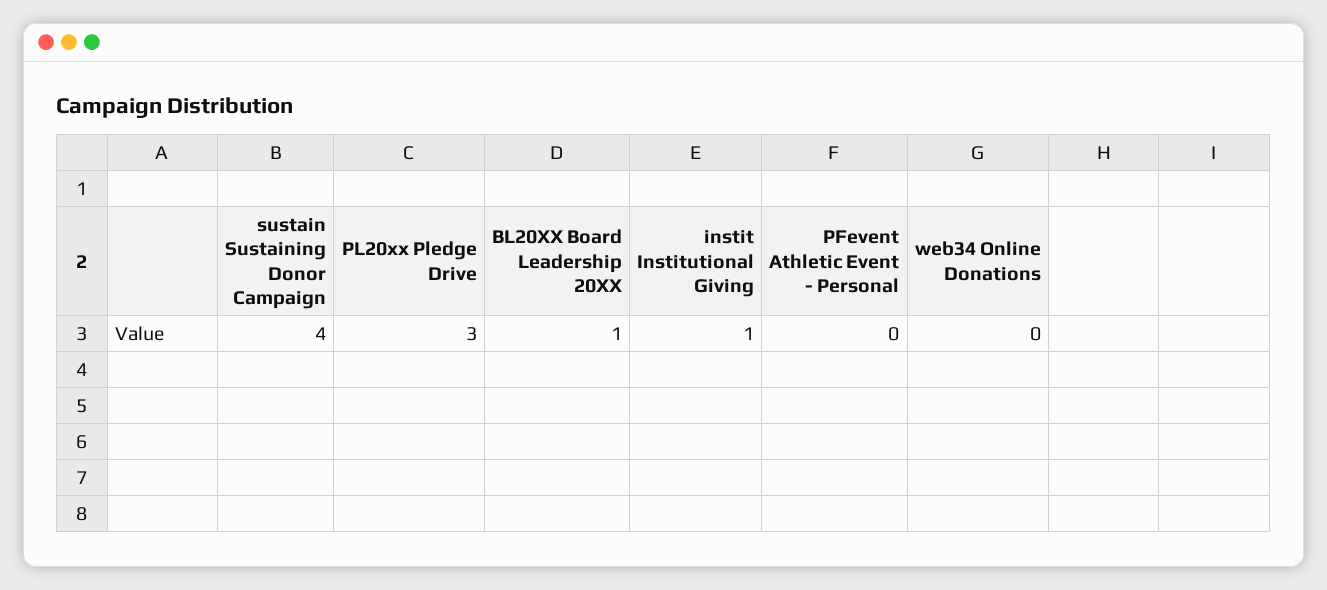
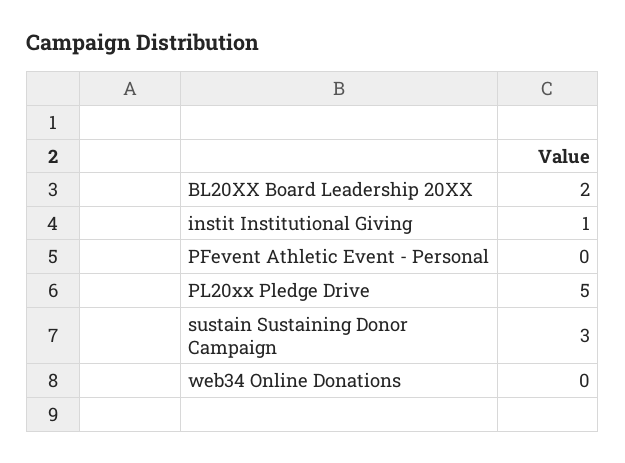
sustain Sustaining Donor Campaign: 4 -> 3
PL20xx Pledge Drive: 3 -> 5
BL20XX Board Leadership 20XX: 1 -> 2

